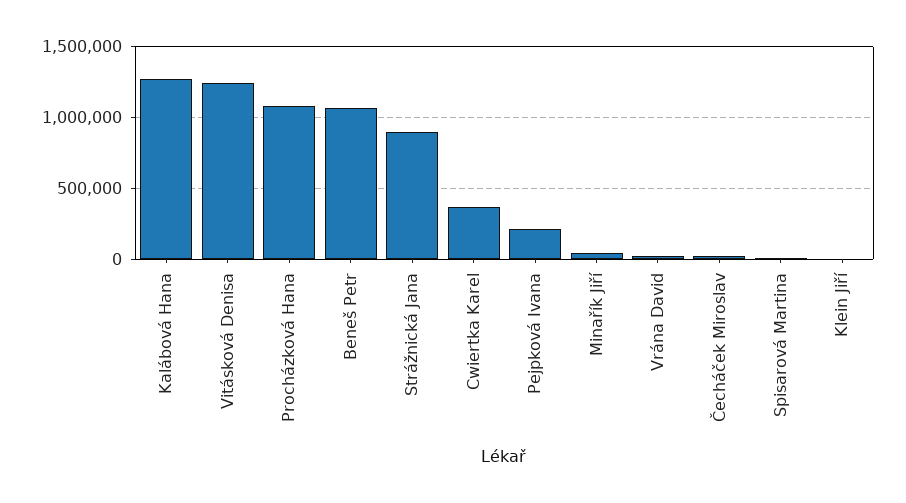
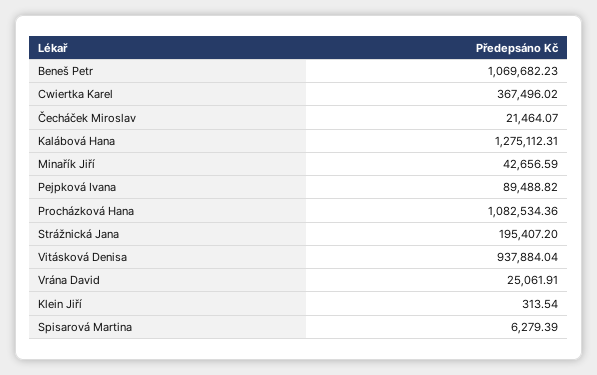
Vitásková Denisa: 1250000 -> 937884.04
Strážnická Jana: 900000 -> 195407.2
Pejpková Ivana: 200000 -> 89488.82

